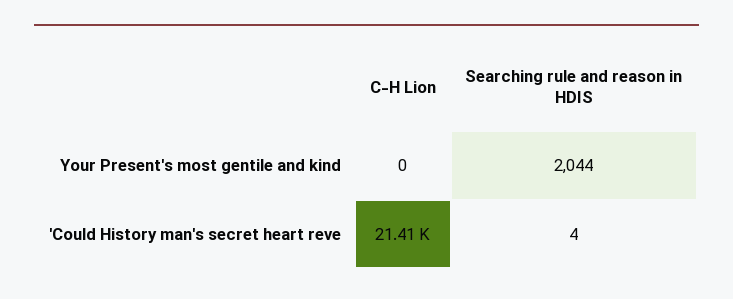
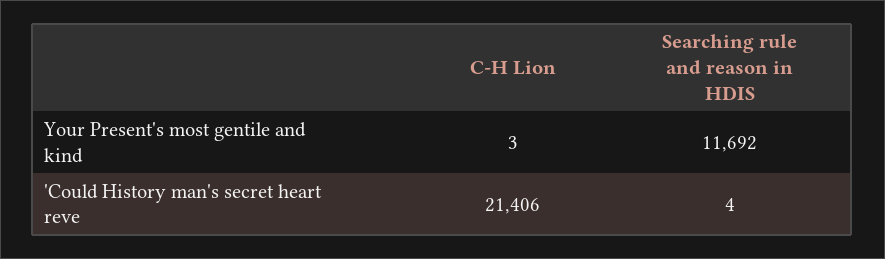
C-H Lion, Your Present's most gentile and kind: 0 -> 3
Searching rule and reason in HDIS, Your Present's most gentile and kind: 2044 -> 11692

